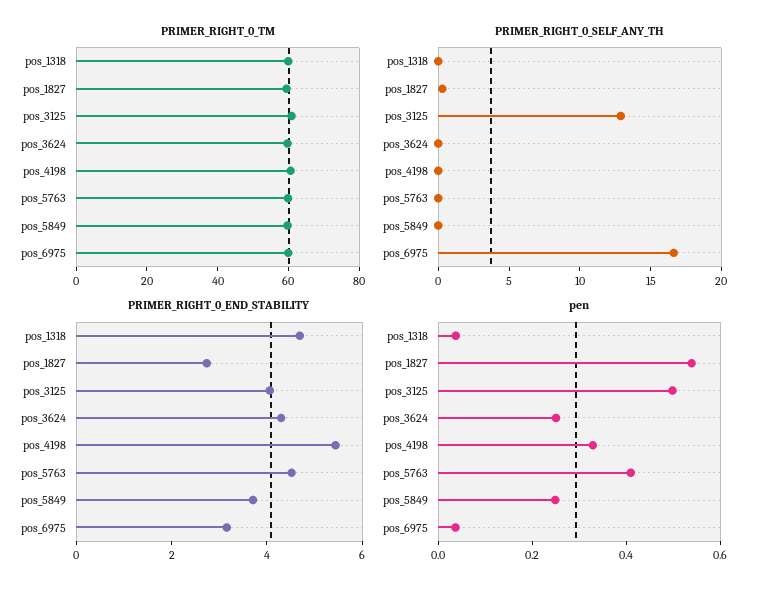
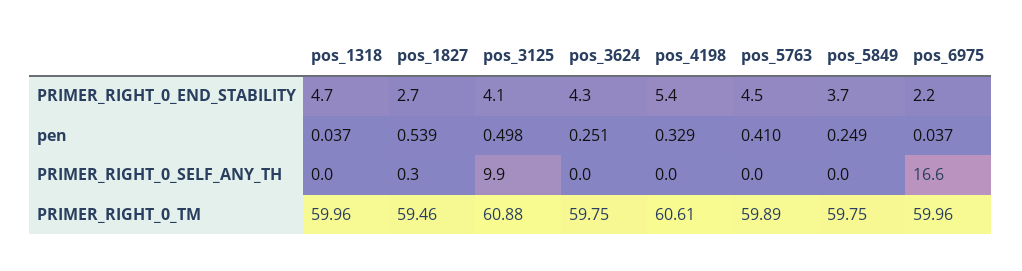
PRIMER_RIGHT_0_SELF_ANY_TH, pos_3125: 13 -> 9.9
PRIMER_RIGHT_0_END_STABILITY, pos_6975: 3 -> 2.2

